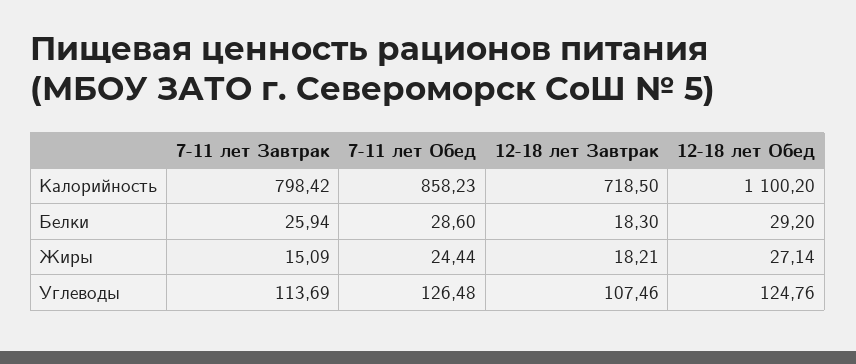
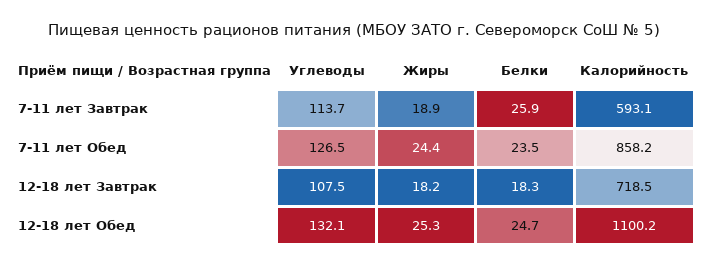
7-11 лет Завтрак, Калорийность: 798.42 -> 593.1
7-11 лет Обед, Белки: 28.6 -> 23.5
12-18 лет Обед, Белки: 29.2 -> 24.7
7-11 лет Завтрак, Жиры: 15.09 -> 18.9
12-18 лет Обед, Жиры: 27.14 -> 25.3
12-18 лет Обед, Углеводы: 124.76 -> 132.1

